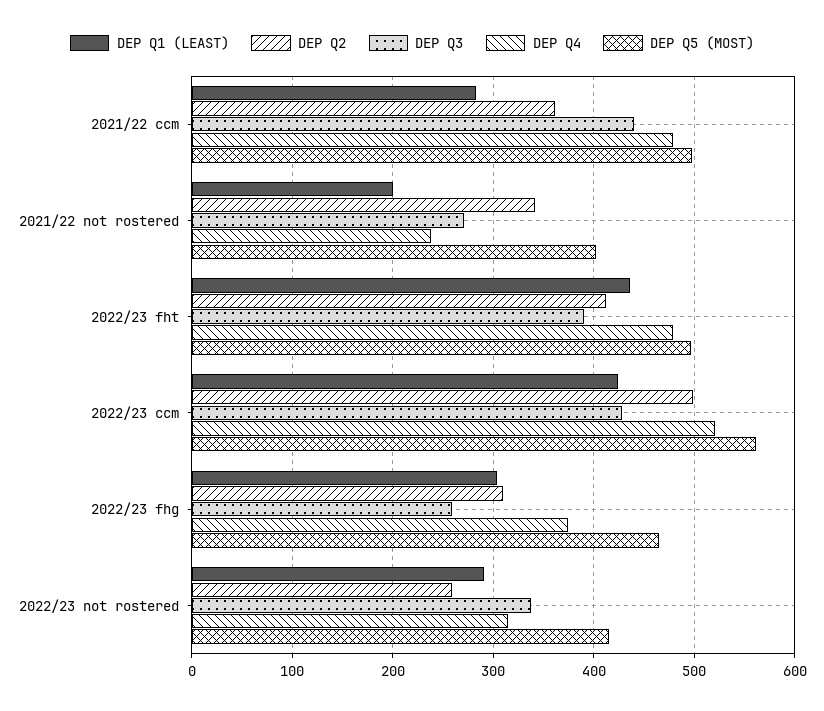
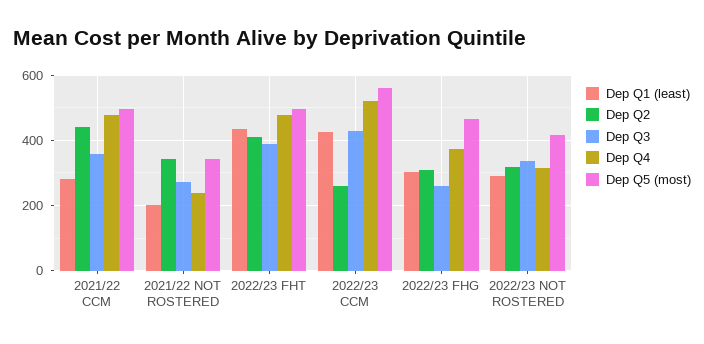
DEP Q2, 2021/22 ccm: 360 -> 440
DEP Q3, 2021/22 ccm: 440 -> 360
DEP Q5 (MOST), 2021/22 not rostered: 400 -> 340
DEP Q2, 2022/23 ccm: 500 -> 260
DEP Q2, 2022/23 not rostered: 260 -> 320

